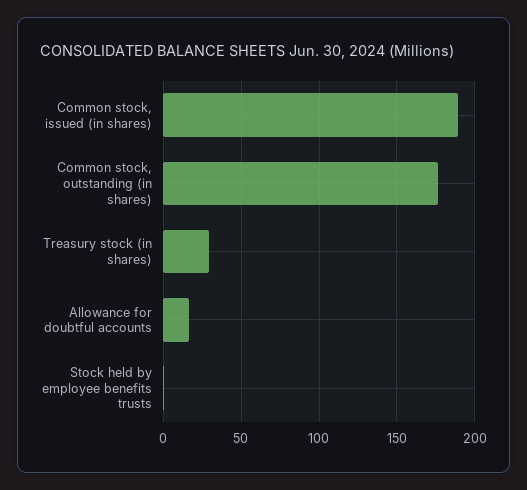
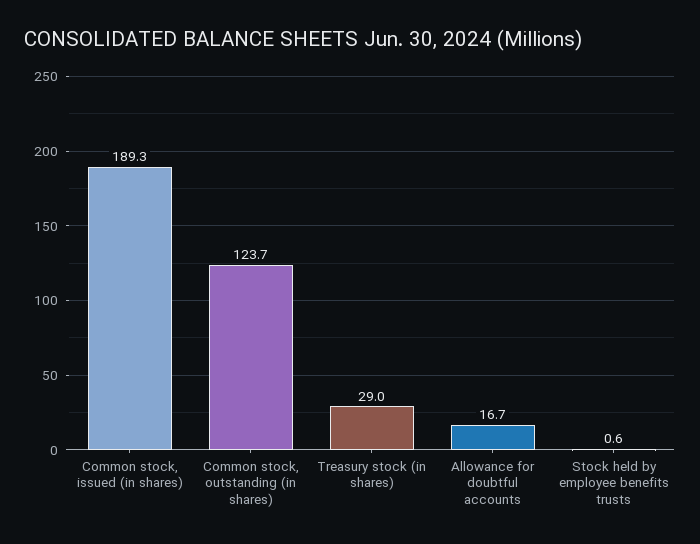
Common stock, outstanding (in shares): 175 -> 123.7

